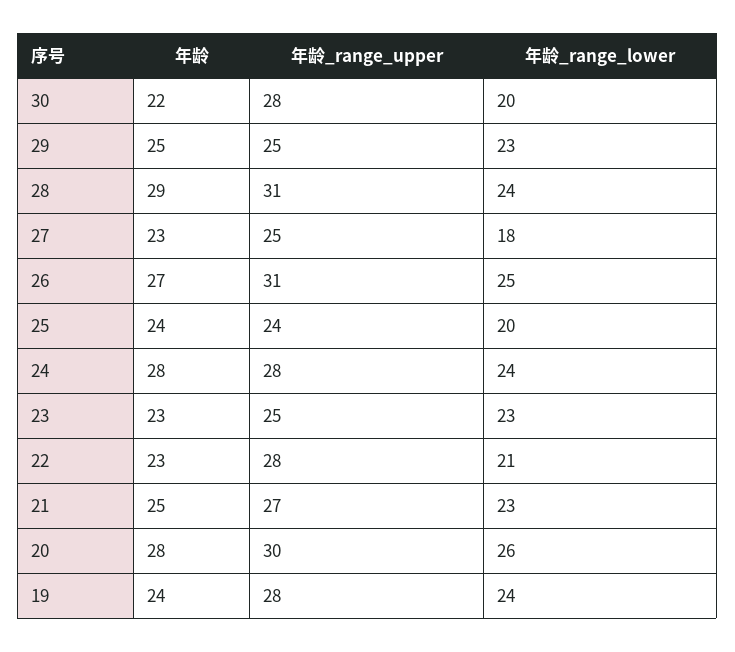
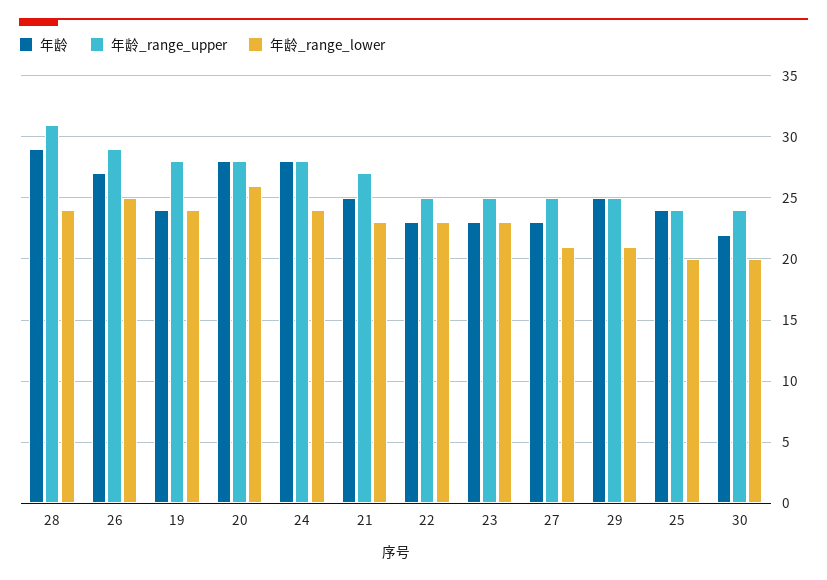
年龄_range_upper, 30: 28 -> 24
年龄_range_lower, 29: 23 -> 21
年龄_range_lower, 27: 18 -> 21
年龄_range_upper, 26: 31 -> 29
年龄_range_upper, 22: 28 -> 25
年龄_range_lower, 22: 21 -> 23
年龄_range_upper, 20: 30 -> 28

